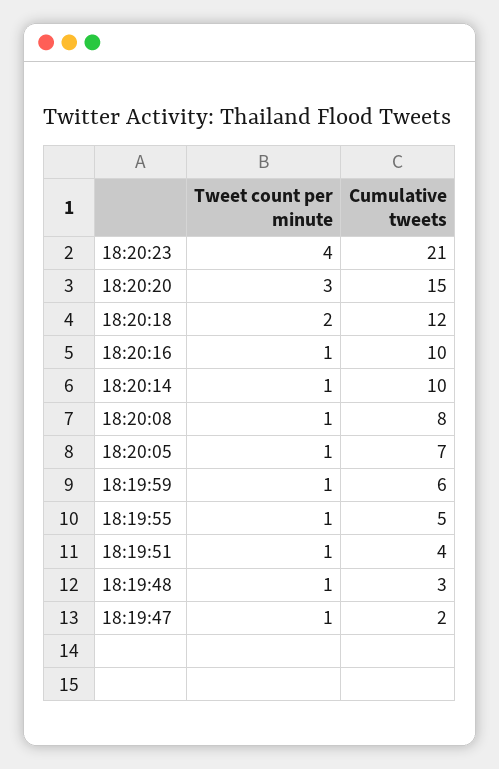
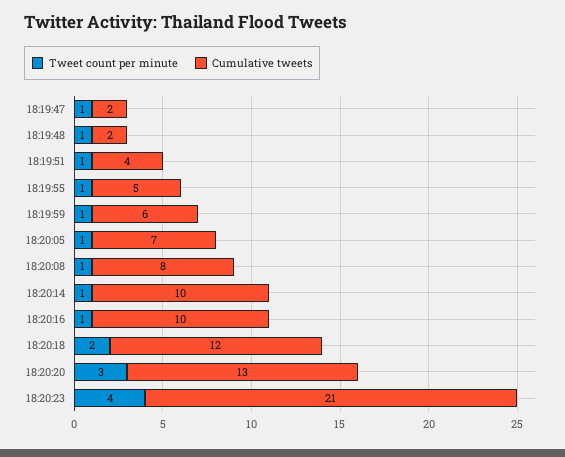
Cumulative tweets, 18:20:20: 15 -> 13
Cumulative tweets, 18:19:48: 3 -> 2

